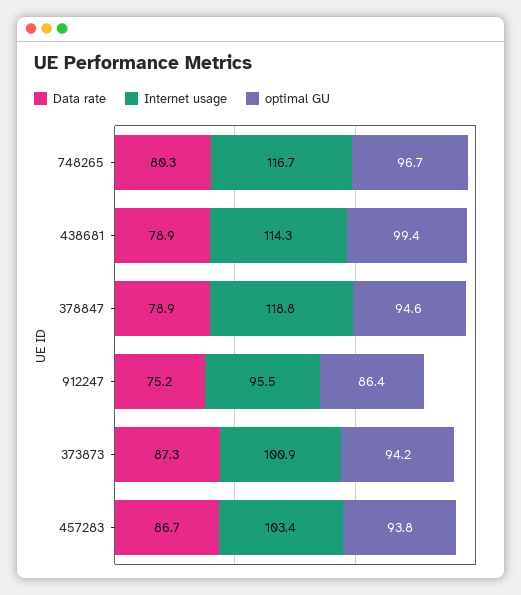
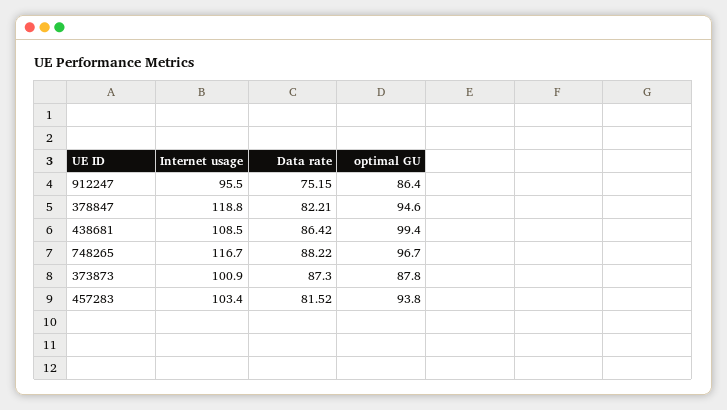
Data rate, 748265: 80.3 -> 88.22
Data rate, 438681: 78.9 -> 86.42
Internet usage, 438681: 114.3 -> 108.5
Data rate, 378847: 78.9 -> 82.21
optimal GU, 373873: 94.2 -> 87.8
Data rate, 457283: 86.7 -> 81.52

